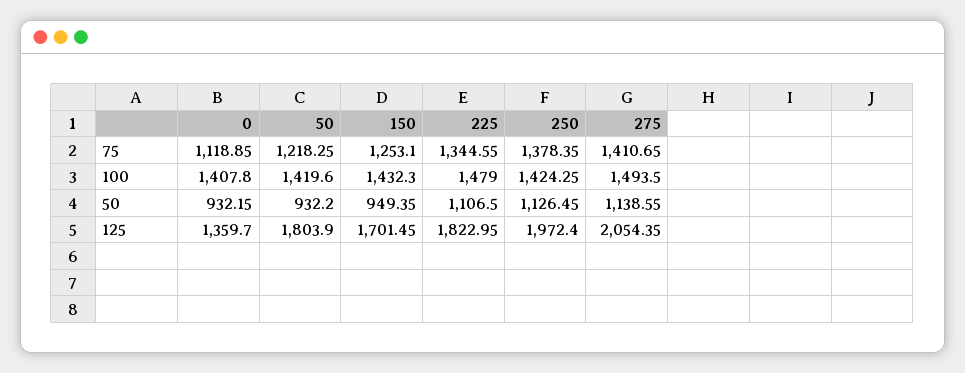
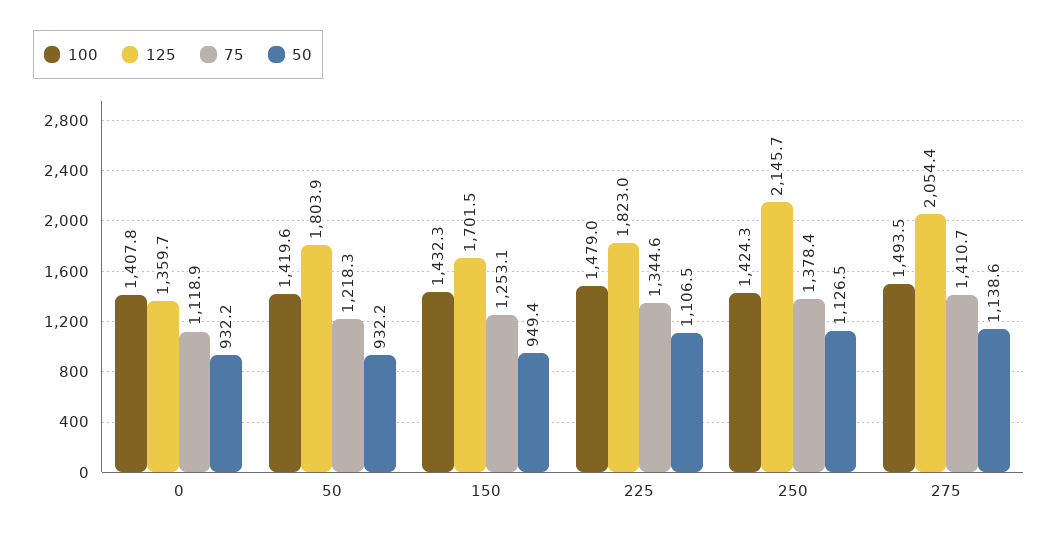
125, 250: 1972.4 -> 2145.7

